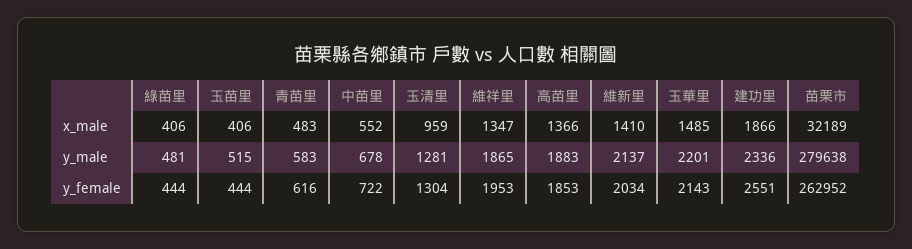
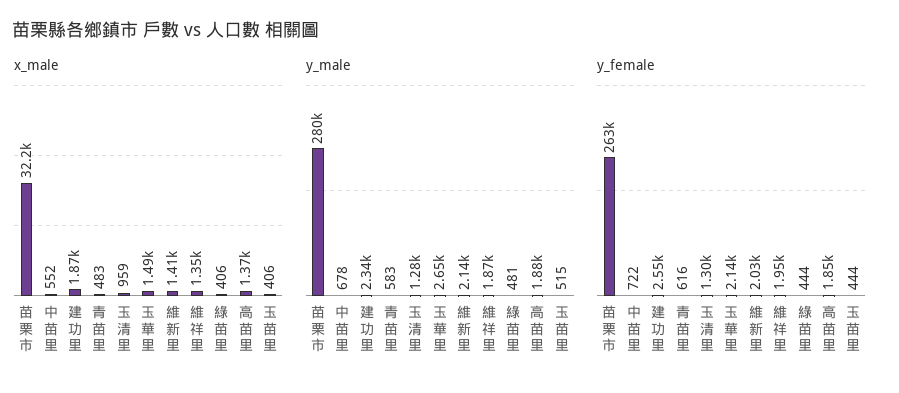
y_male, 玉華里: 2201 -> 2650

